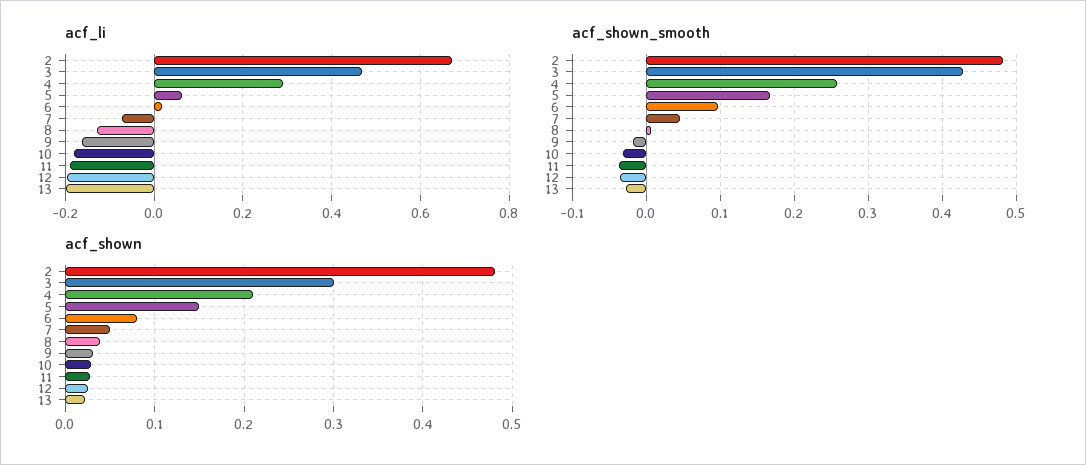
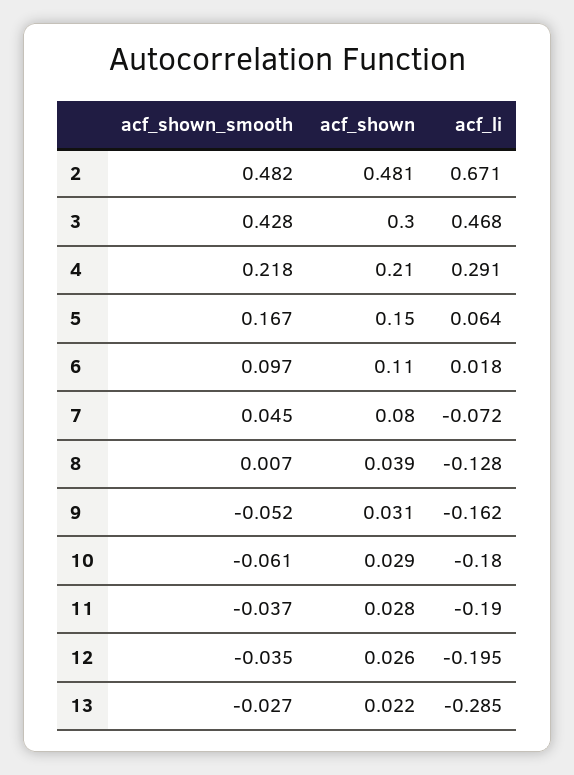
acf_li, 13: -0.2 -> -0.285
acf_shown_smooth, 4: 0.26 -> 0.218
acf_shown_smooth, 9: -0.02 -> -0.052
acf_shown_smooth, 10: -0.03 -> -0.061
acf_shown, 6: 0.08 -> 0.11
acf_shown, 7: 0.05 -> 0.08

